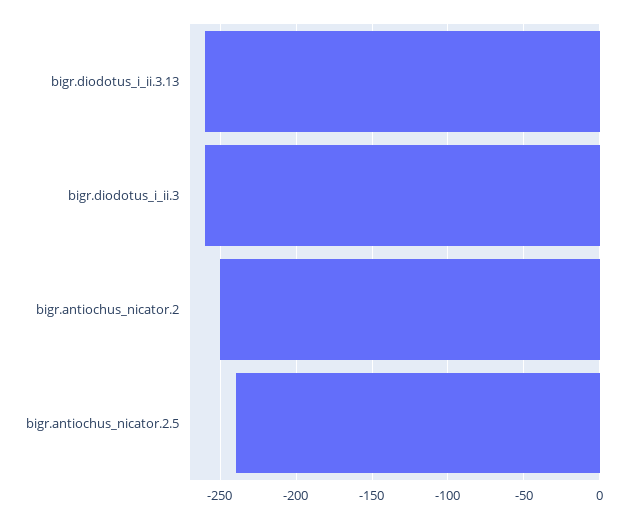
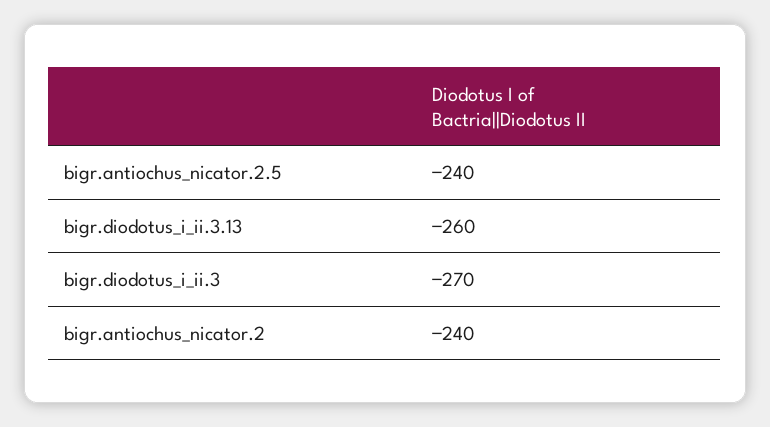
bigr.diodotus_i_ii.3: -260 -> -270
bigr.antiochus_nicator.2: -250 -> -240

